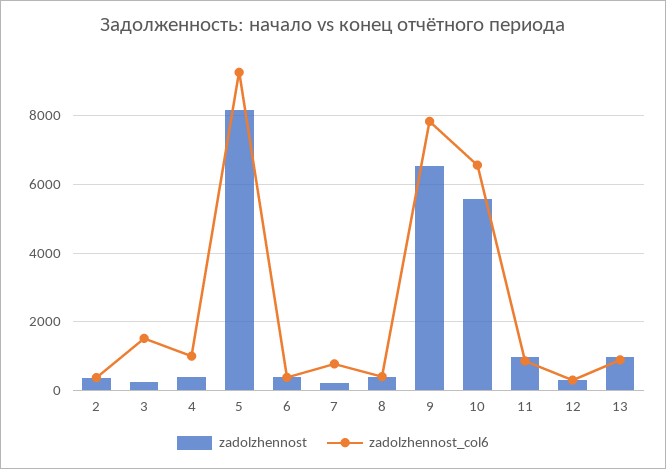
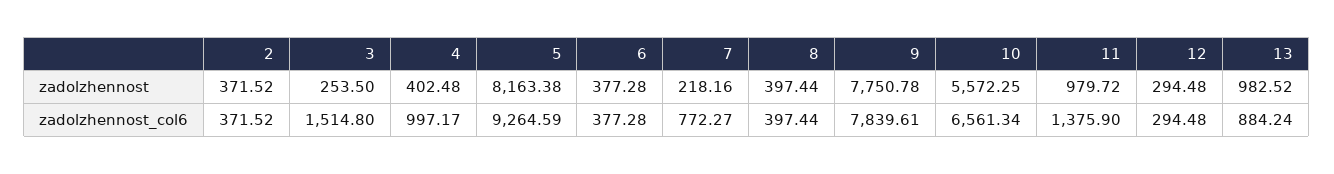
zadolzhennost, 9: 6600 -> 7750.78
zadolzhennost_col6, 11: 800 -> 1375.9

